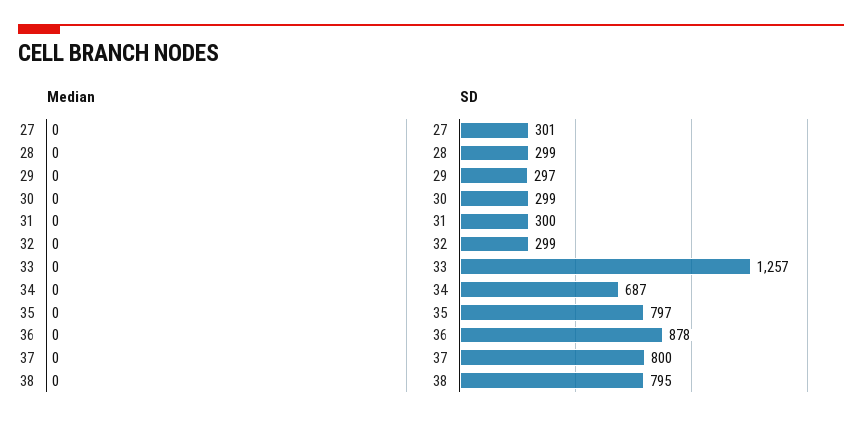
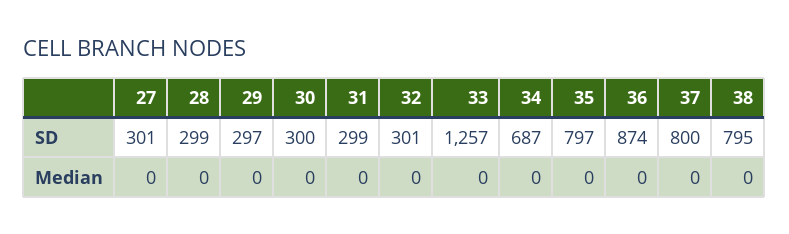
SD, 30: 299 -> 300
SD, 31: 300 -> 299
SD, 32: 299 -> 301
SD, 36: 878 -> 874

